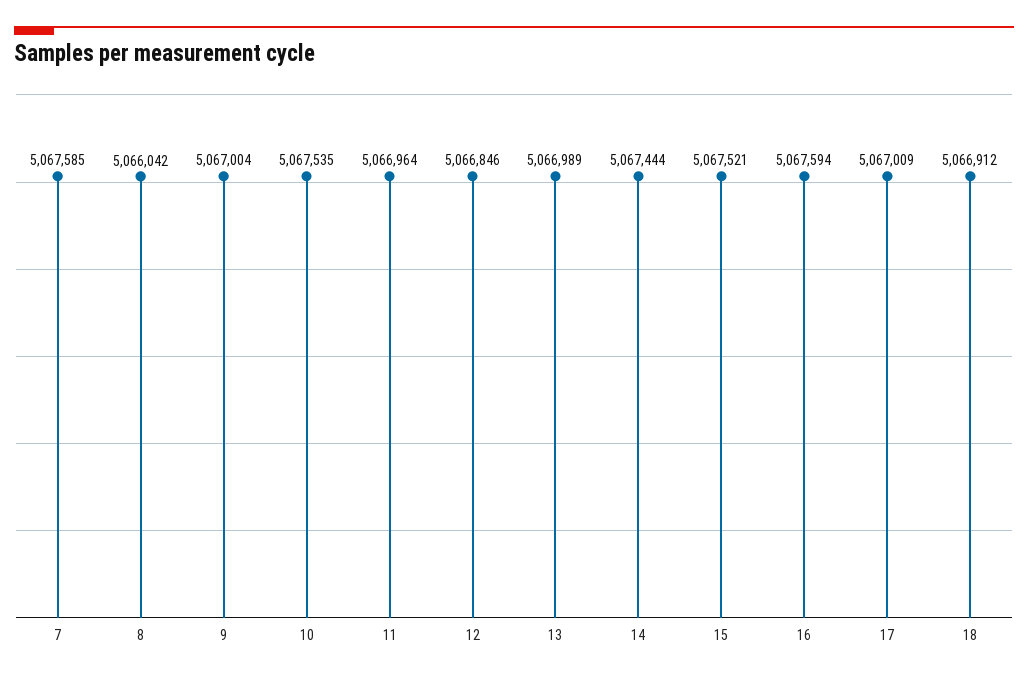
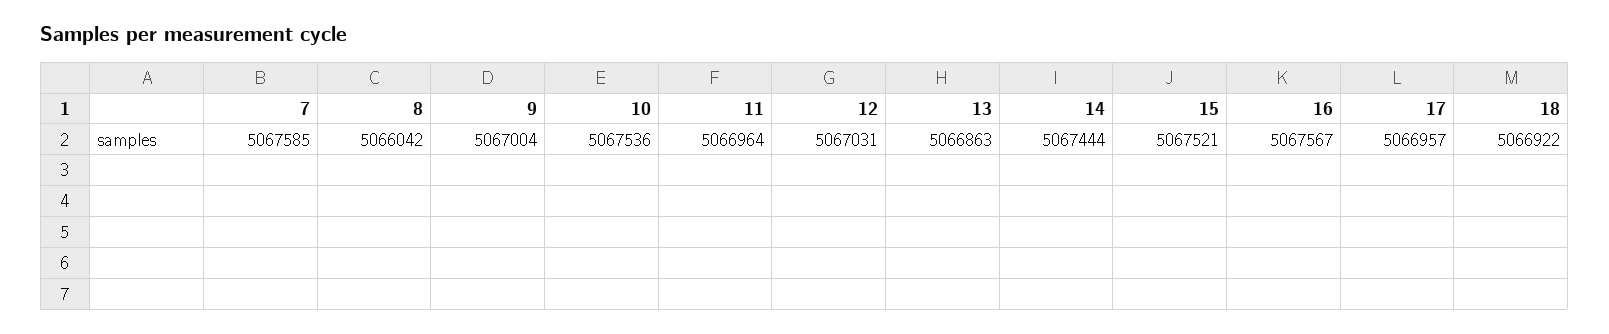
10: 5067535 -> 5067536
12: 5066846 -> 5067031
13: 5066989 -> 5066863
16: 5067594 -> 5067567
17: 5067009 -> 5066957
18: 5066912 -> 5066922

